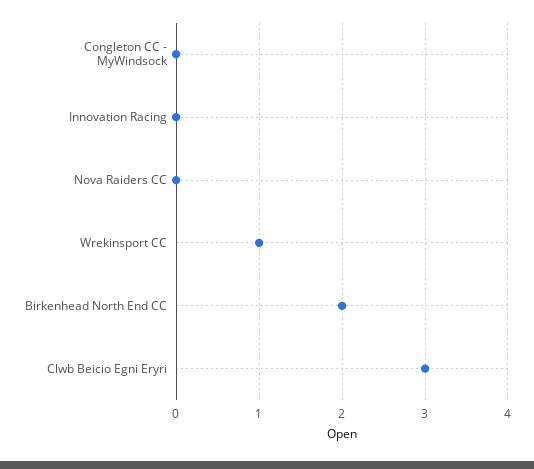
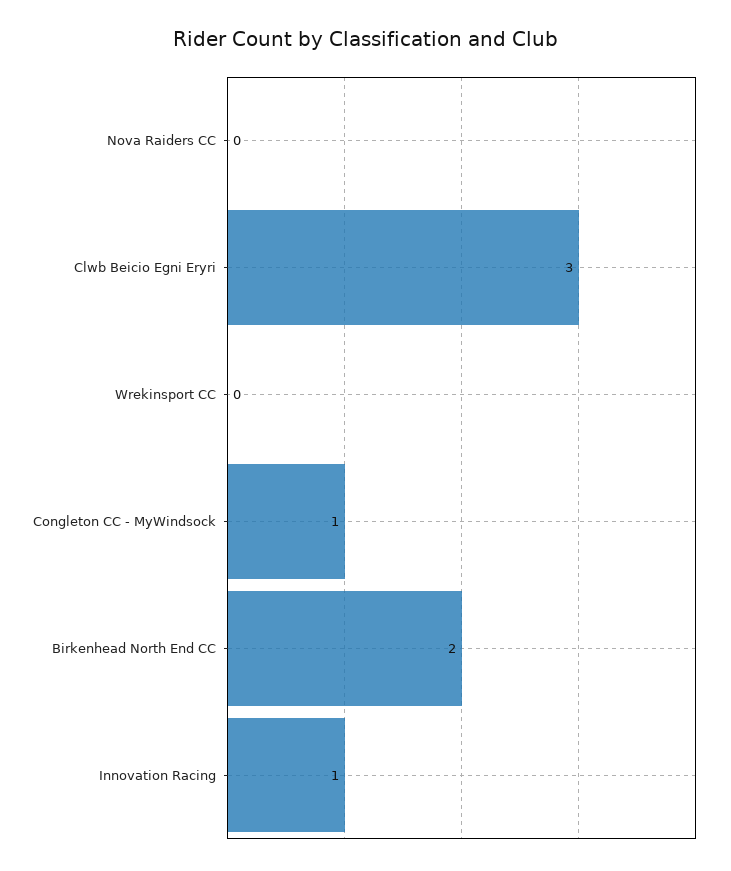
Congleton CC - MyWindsock: 0 -> 1
Innovation Racing: 0 -> 1
Wrekinsport CC: 1 -> 0

